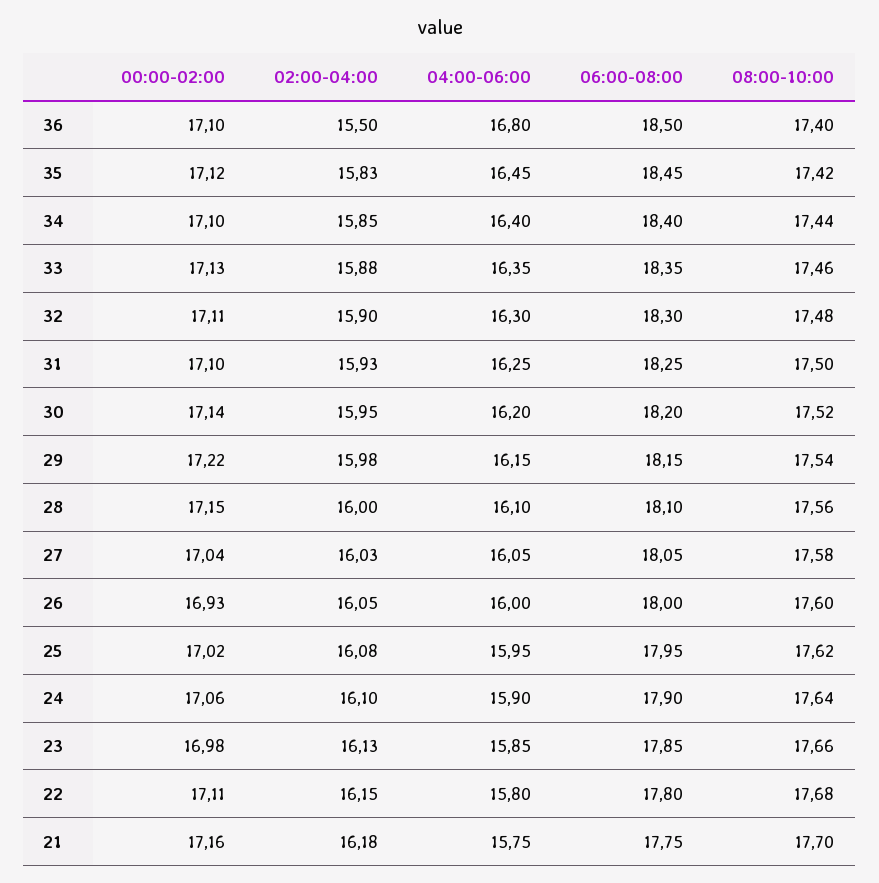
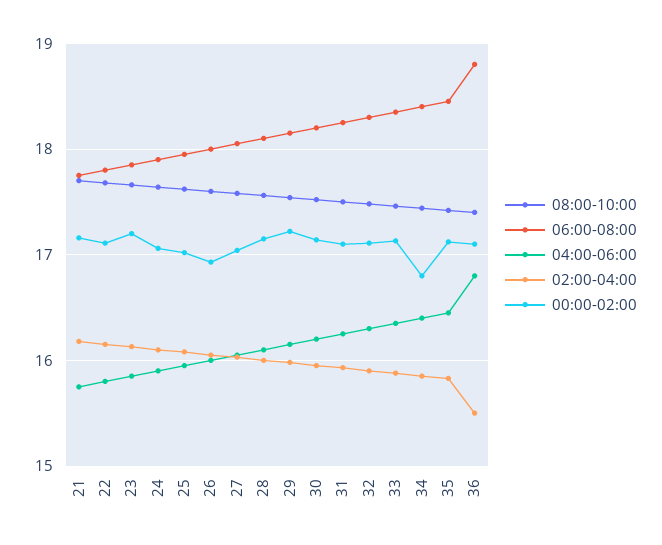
06:00-08:00, 36: 18.5 -> 18.8
00:00-02:00, 34: 17.1 -> 16.8
00:00-02:00, 23: 16.98 -> 17.2

